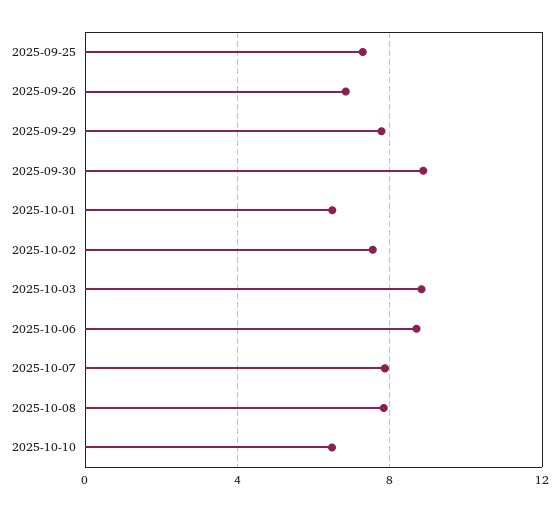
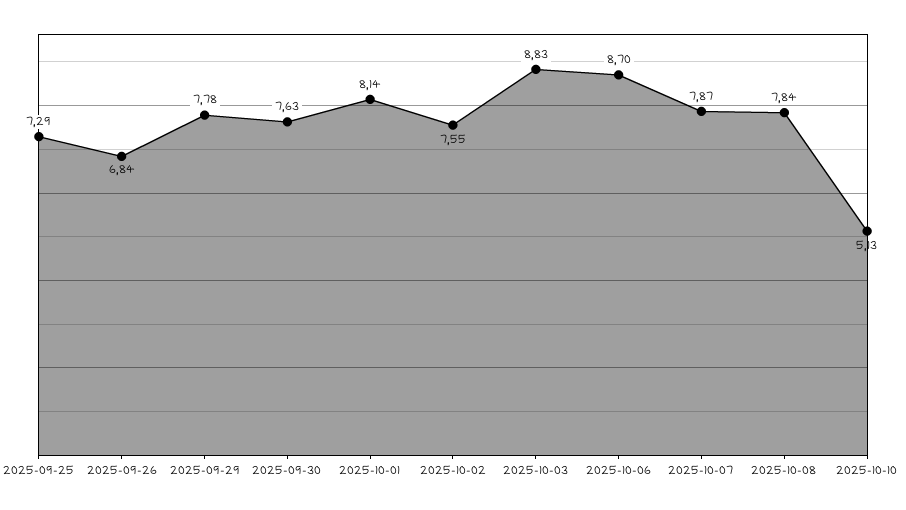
2025-09-30: 9 -> 7.63
2025-10-01: 6.5 -> 8.14
2025-10-10: 6.5 -> 5.13

